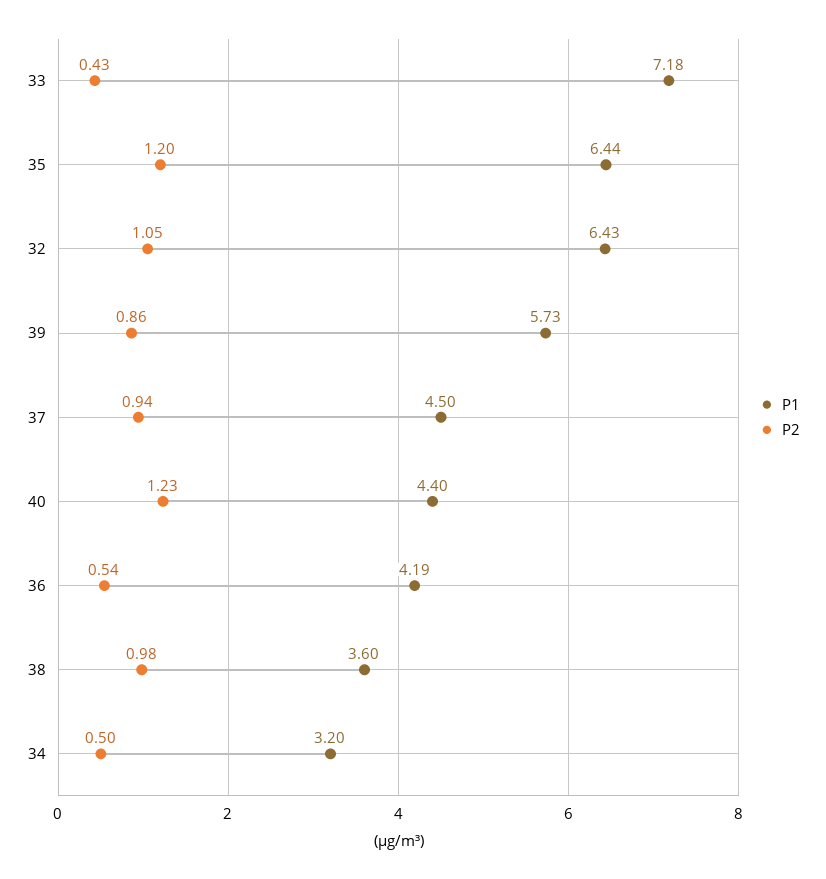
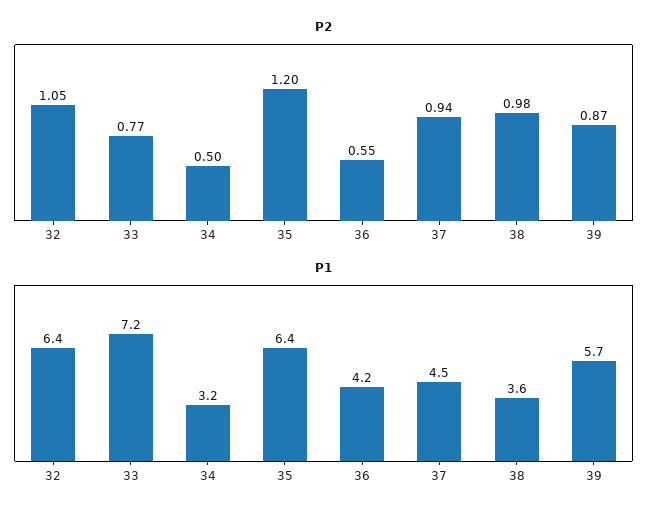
P2, 33: 0.43 -> 0.77
P2, 39: 0.86 -> 0.87
P1, 40: 4.4 -> none
P2, 40: 1.23 -> none
P2, 36: 0.54 -> 0.55

